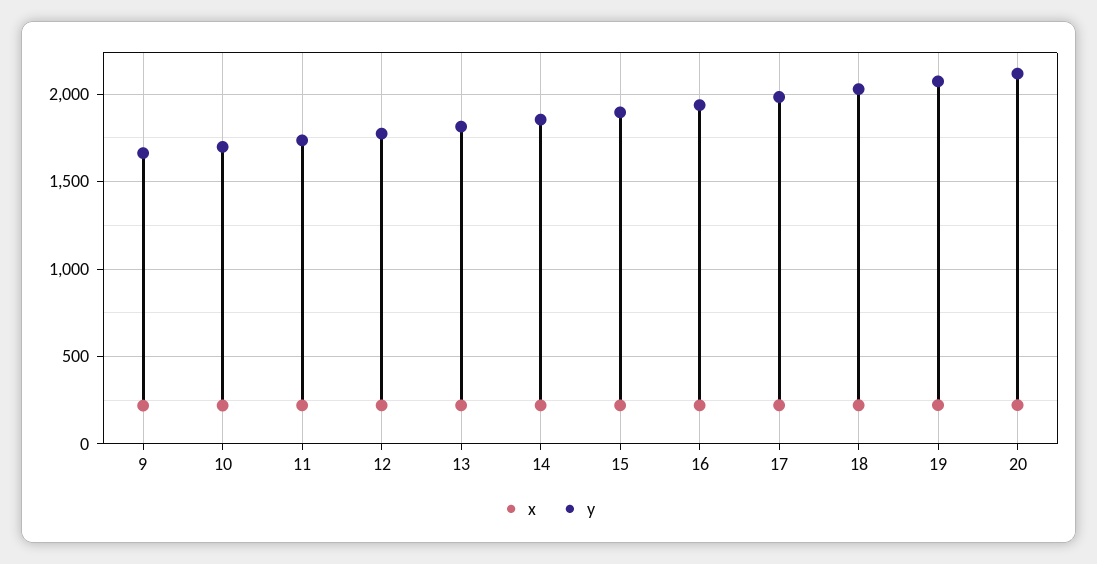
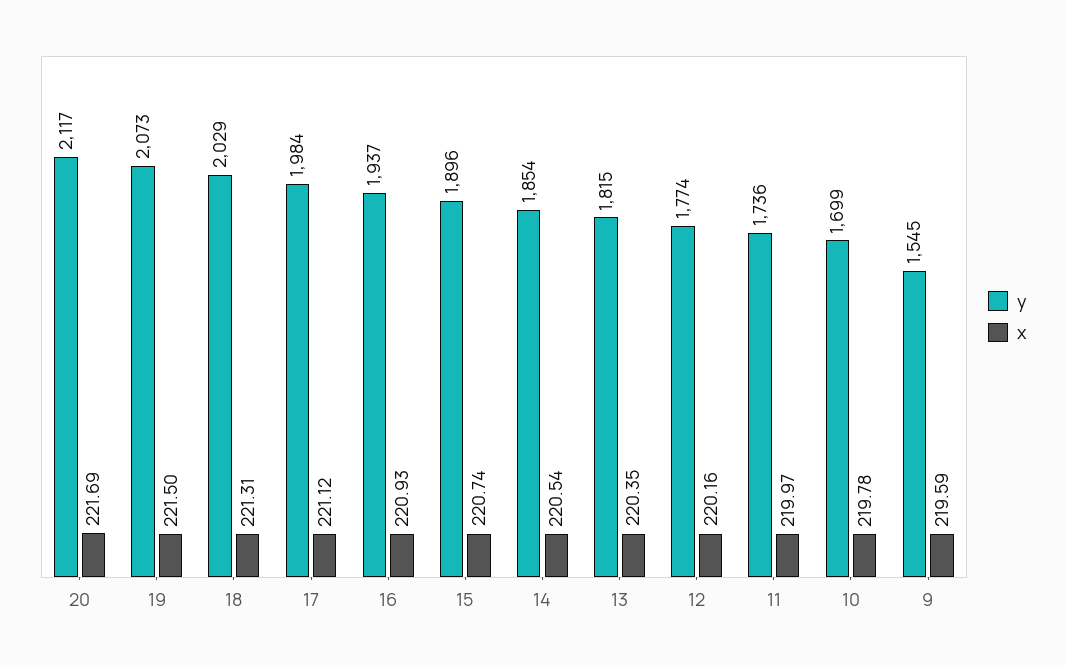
y, 9: 1650 -> 1545

